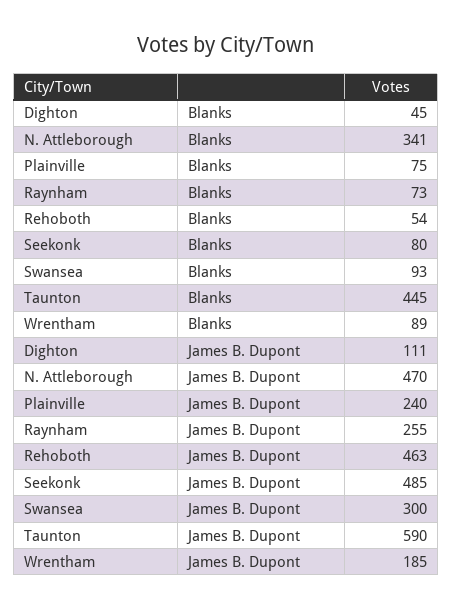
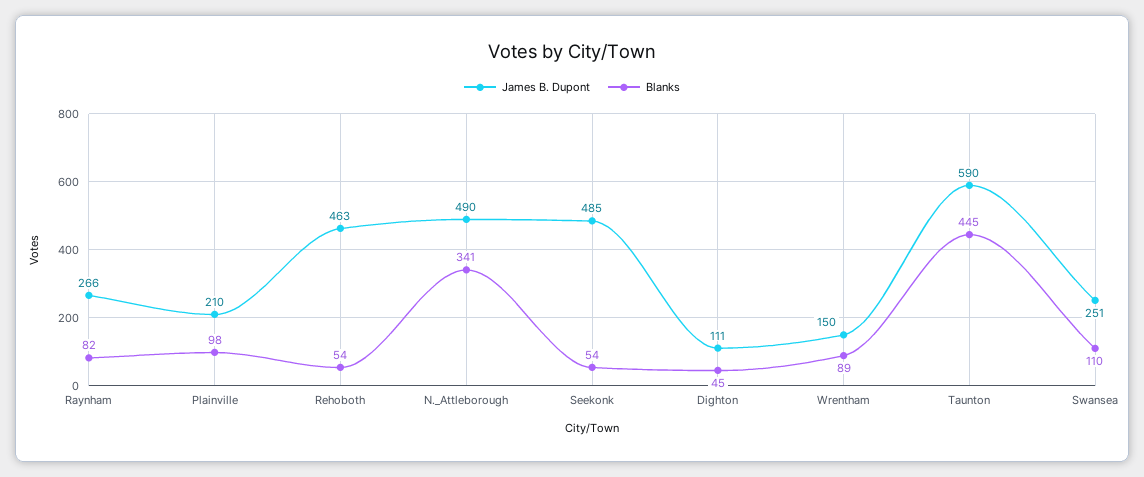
Blanks, Plainville: 75 -> 98
Blanks, Raynham: 73 -> 82
Blanks, Seekonk: 80 -> 54
Blanks, Swansea: 93 -> 110
James B. Dupont, N. Attleborough: 470 -> 490
James B. Dupont, Plainville: 240 -> 210
James B. Dupont, Raynham: 255 -> 266
James B. Dupont, Swansea: 300 -> 251
James B. Dupont, Wrentham: 185 -> 150

